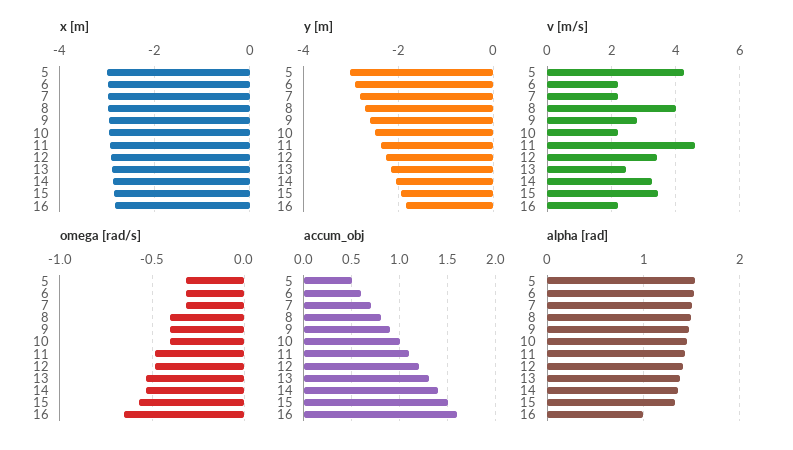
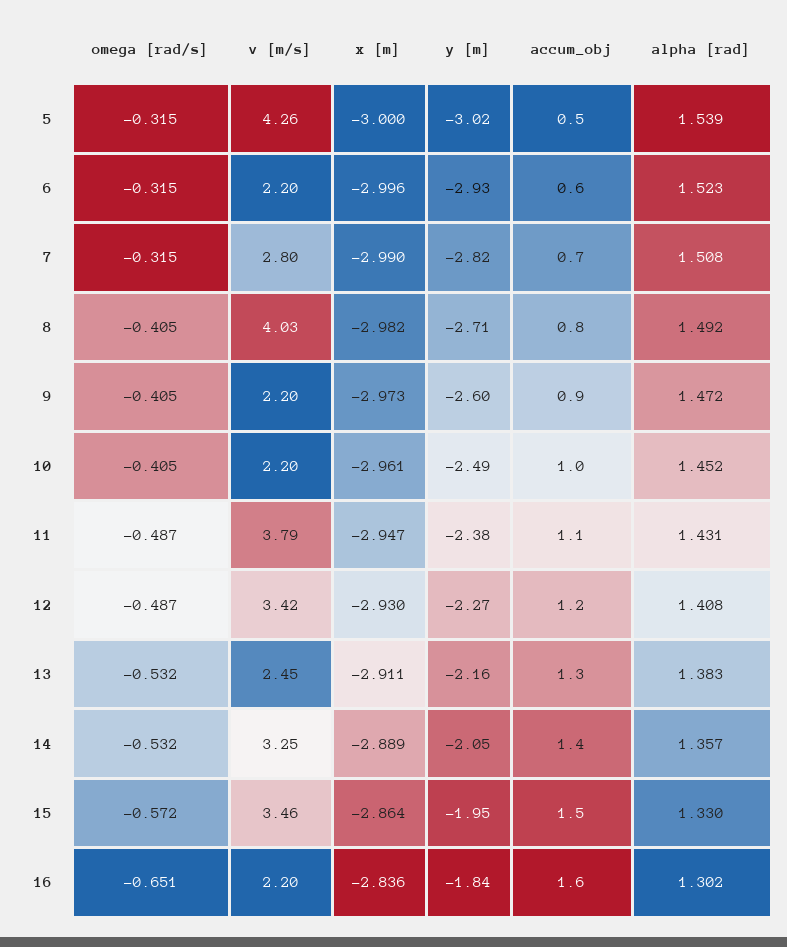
v [m/s], 7: 2.2 -> 2.8
v [m/s], 9: 2.8 -> 2.2
v [m/s], 11: 4.6 -> 3.79
alpha [rad], 16: 1 -> 1.302

